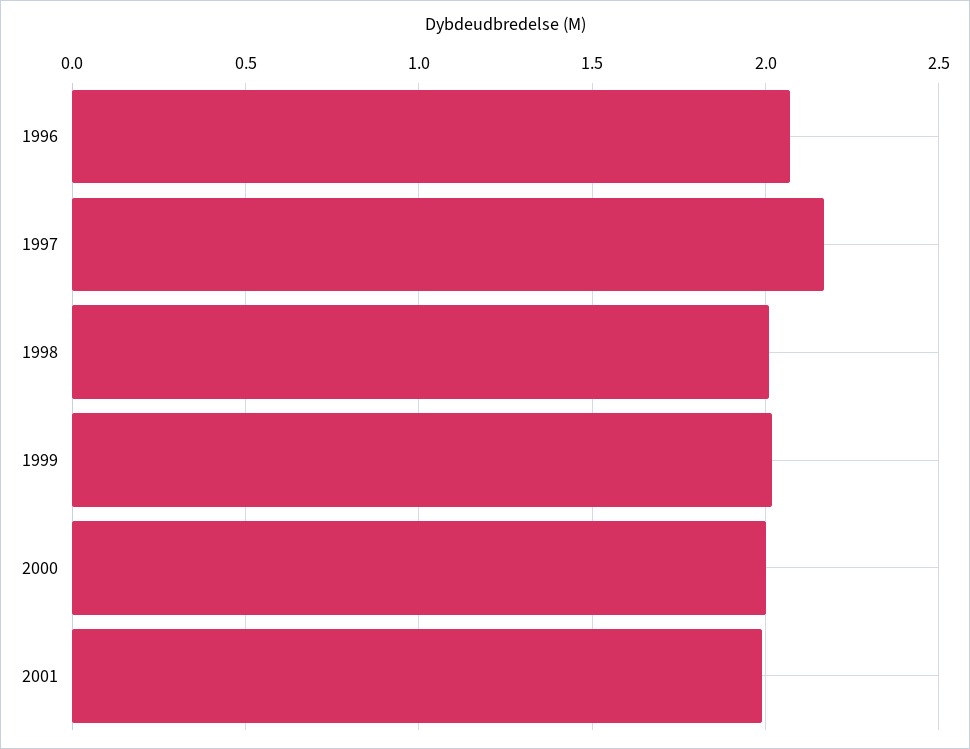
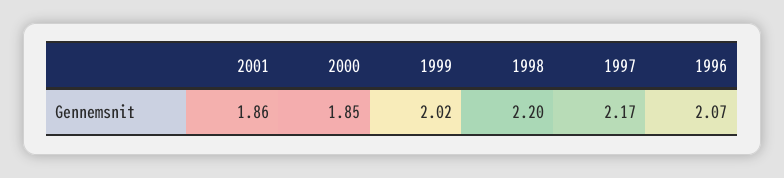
1998: 2 -> 2.2
2000: 2 -> 1.85
2001: 2 -> 1.86

